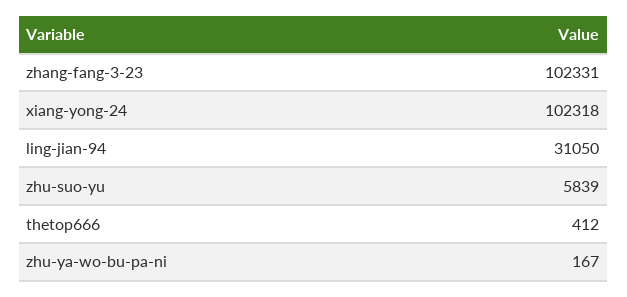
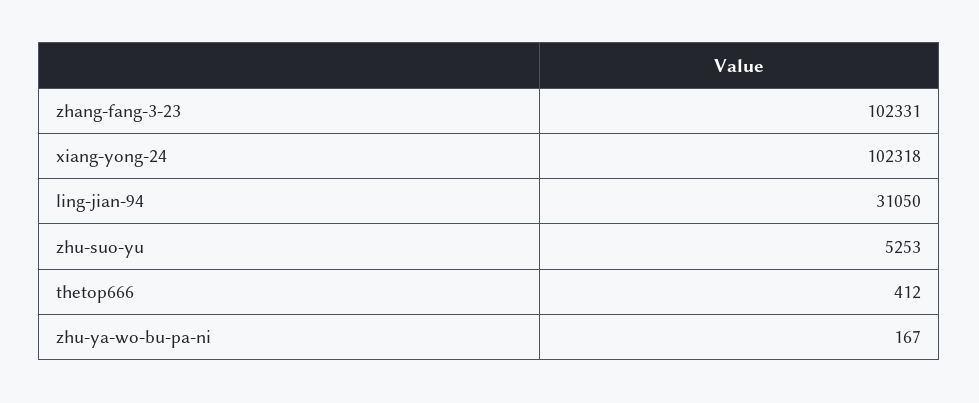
zhu-suo-yu: 5839 -> 5253

